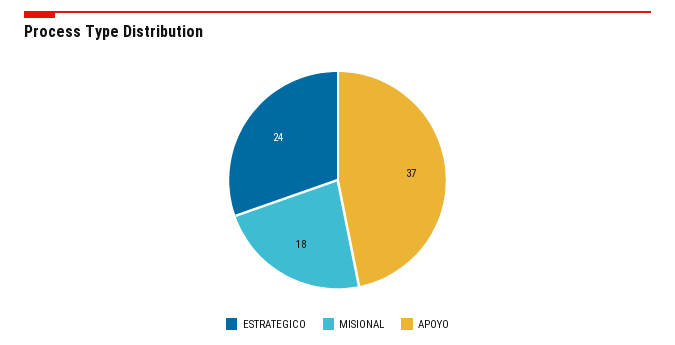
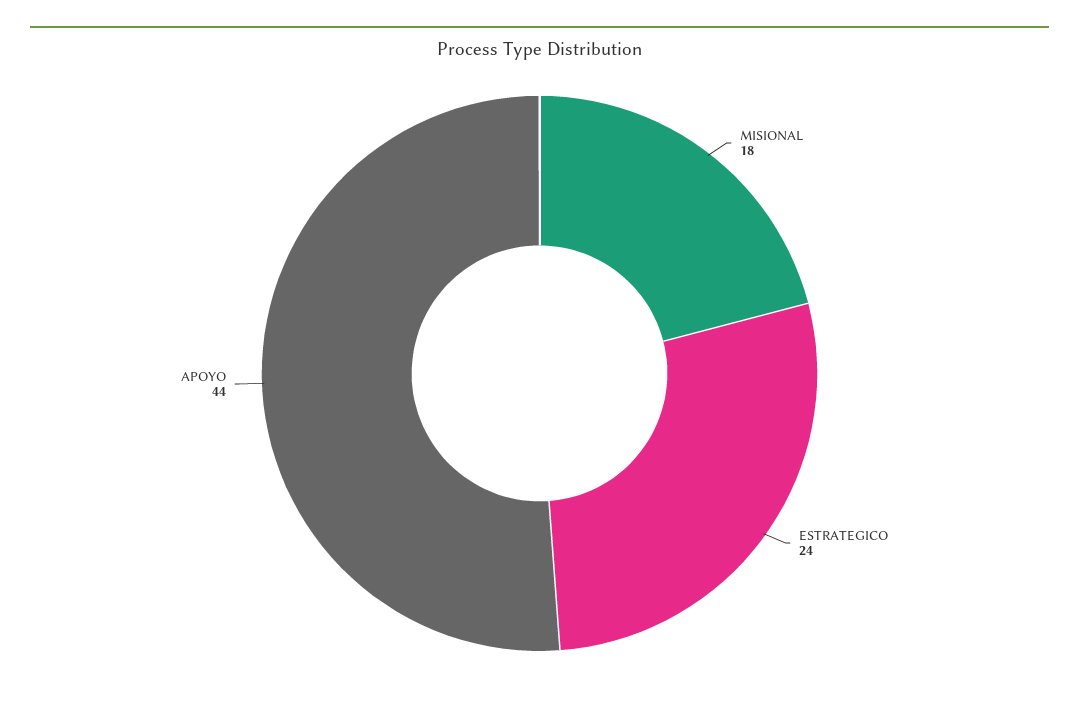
APOYO: 37 -> 44

